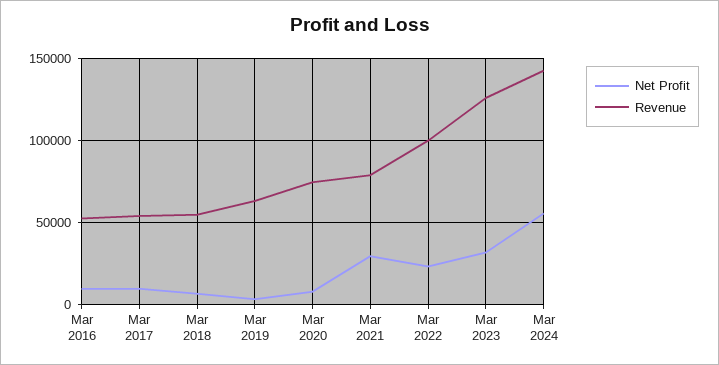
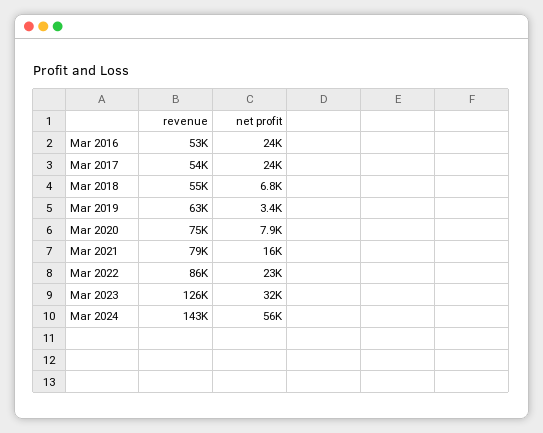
Net Profit, Mar 2016: 10000 -> 24000
Net Profit, Mar 2017: 10000 -> 24000
Net Profit, Mar 2021: 30000 -> 16000
Revenue, Mar 2022: 100000 -> 86000

